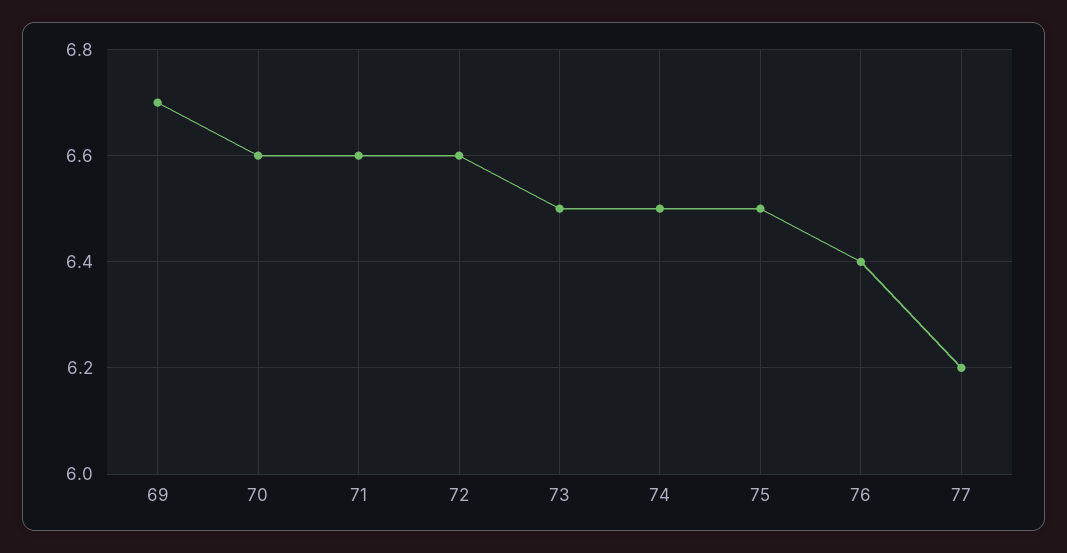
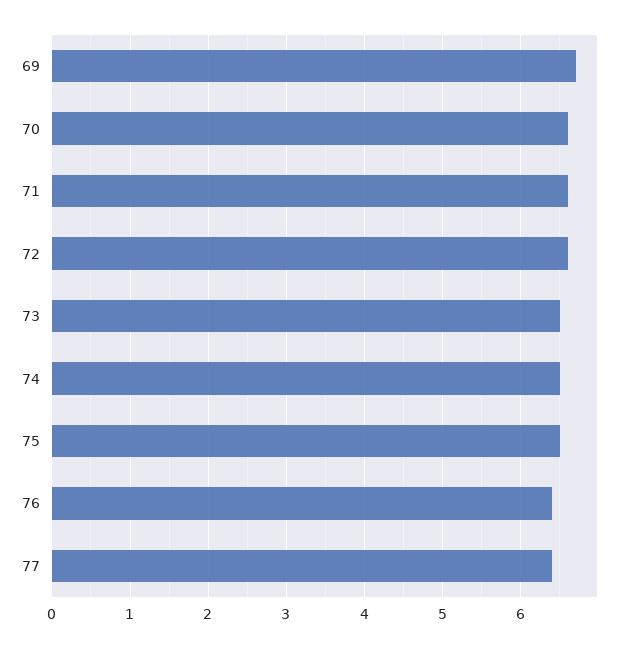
77: 6.2 -> 6.4

